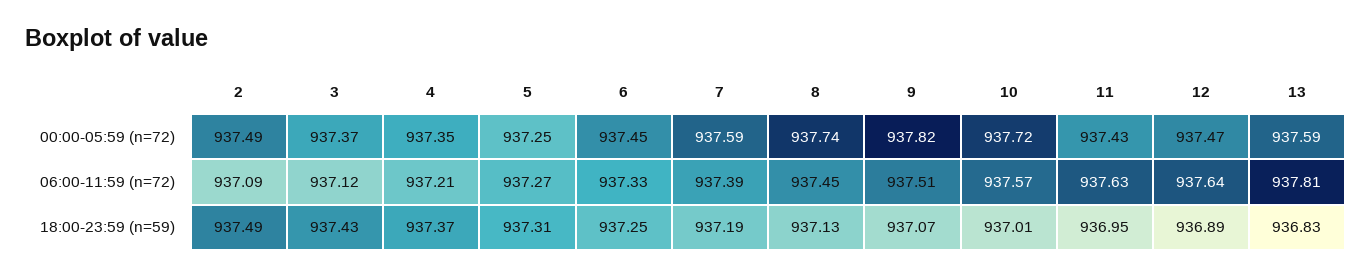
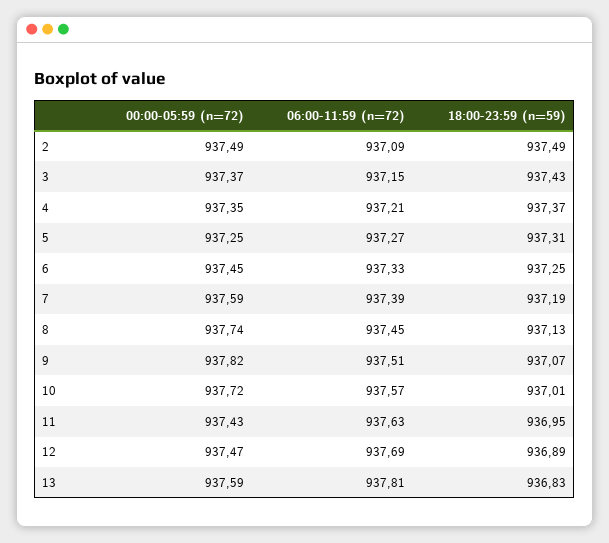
3, 06:00-11:59 (n=72): 937.12 -> 937.15
12, 06:00-11:59 (n=72): 937.64 -> 937.69

